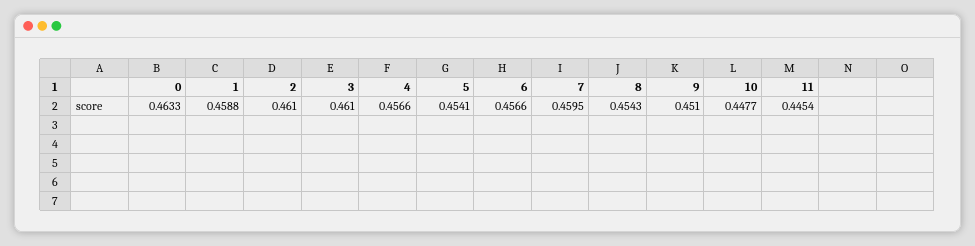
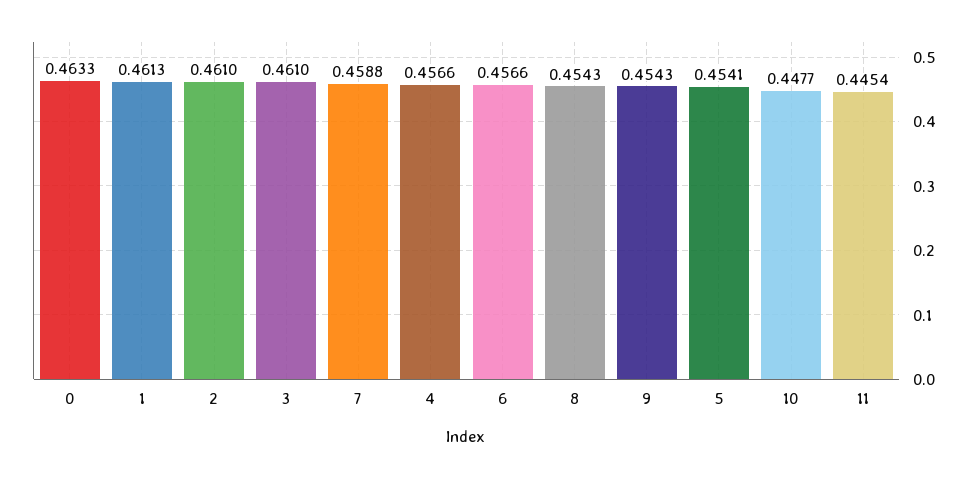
1: 0.4588 -> 0.4613
7: 0.4595 -> 0.4588
9: 0.451 -> 0.4543

